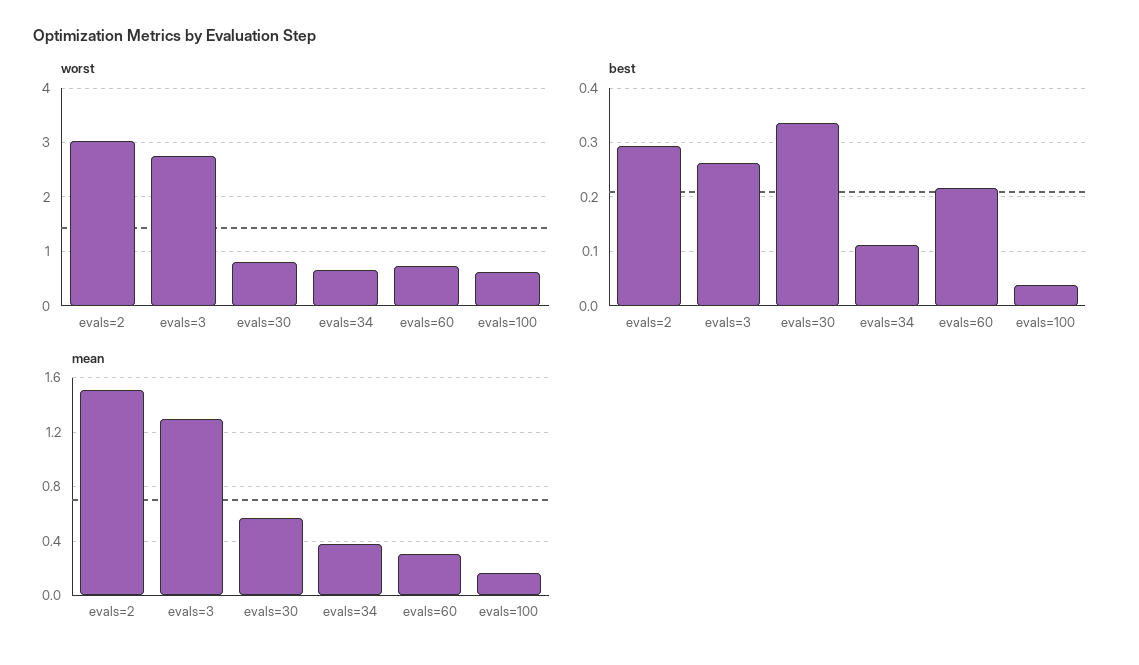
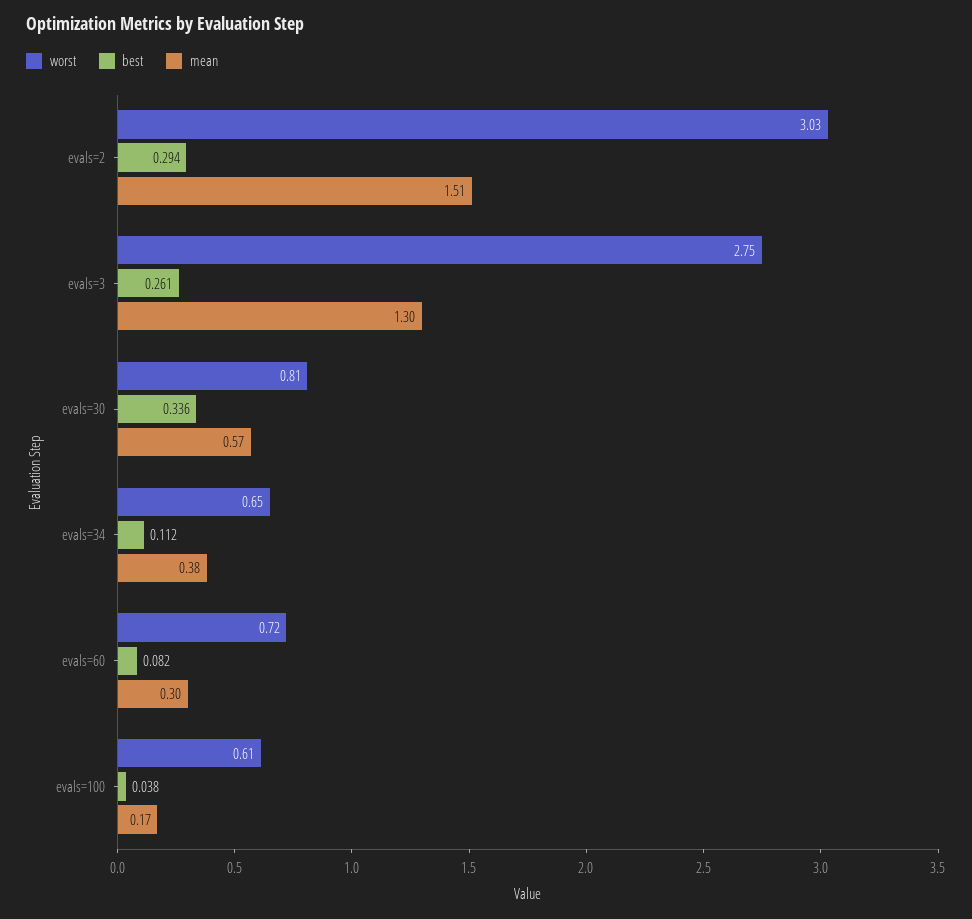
best, evals=60: 0.22 -> 0.082

